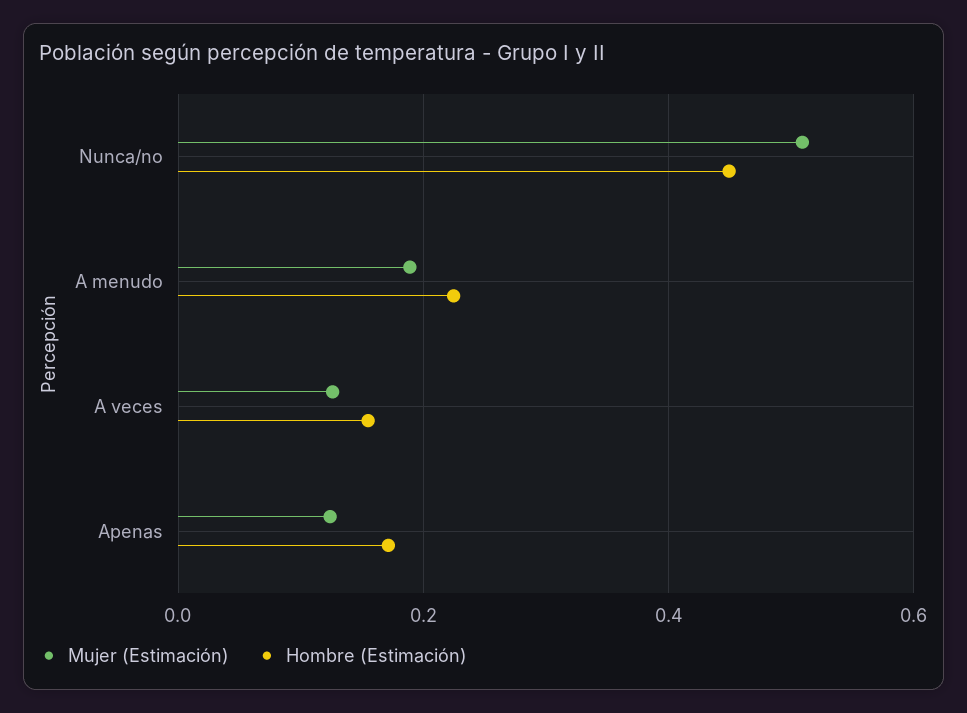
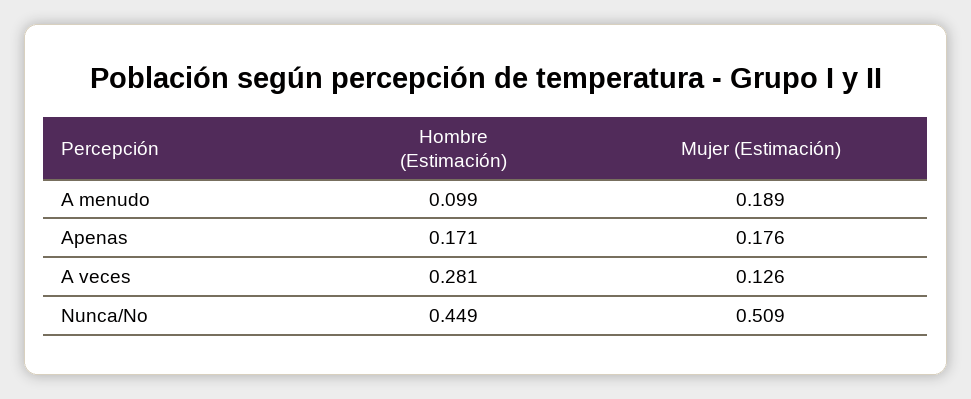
Hombre (Estimación), A menudo: 0.22 -> 0.099
Hombre (Estimación), A veces: 0.16 -> 0.281
Mujer (Estimación), Apenas: 0.12 -> 0.176

